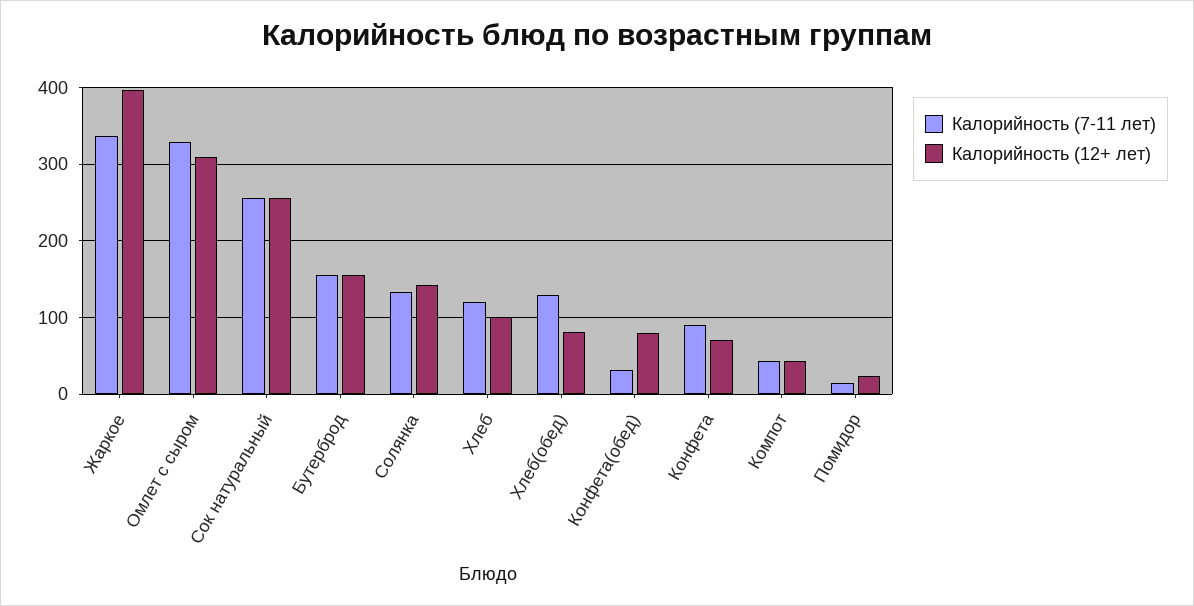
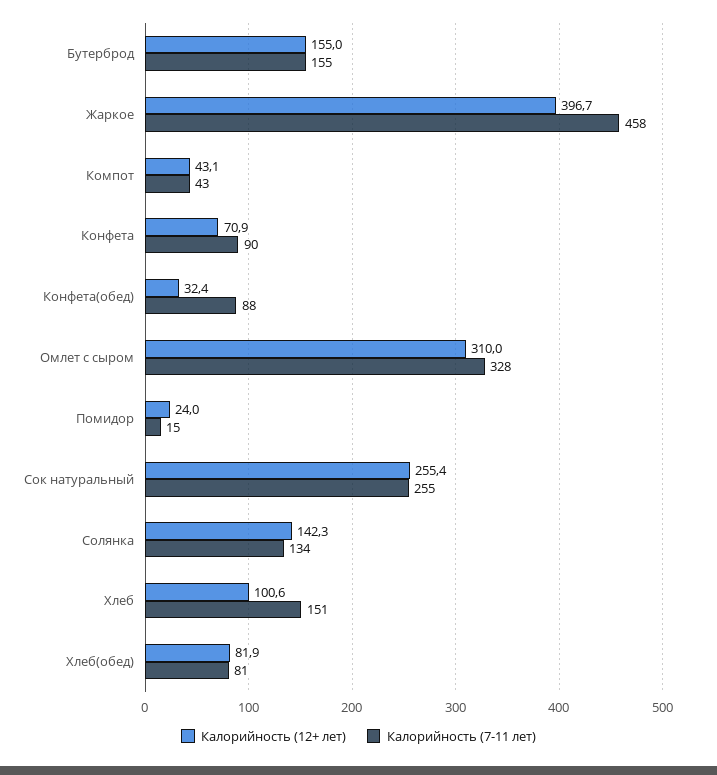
Калорийность (7-11 лет), Жаркое: 340 -> 458
Калорийность (7-11 лет), Хлеб: 120 -> 151
Калорийность (7-11 лет), Хлеб(обед): 130 -> 81
Калорийность (7-11 лет), Конфета(обед): 30 -> 88
Калорийность (12+ лет), Конфета(обед): 80 -> 32.4

